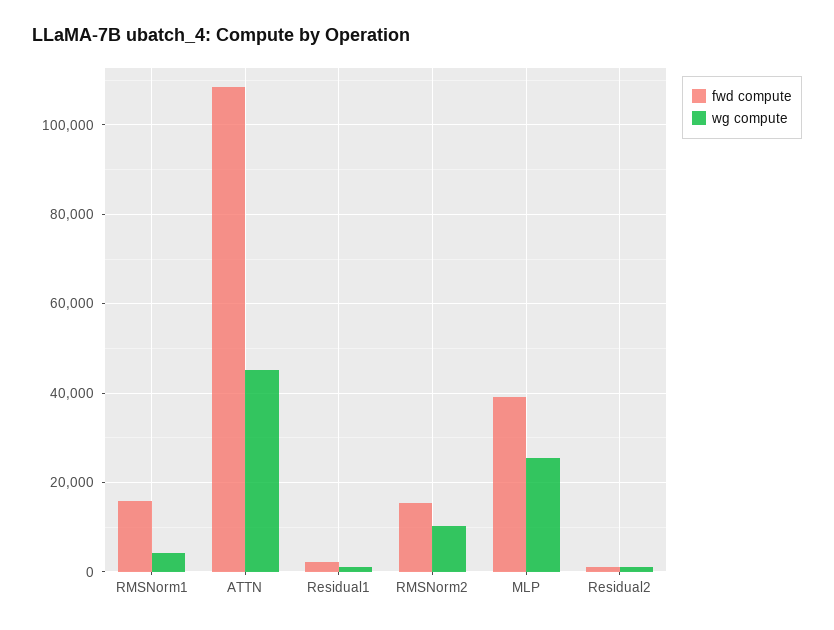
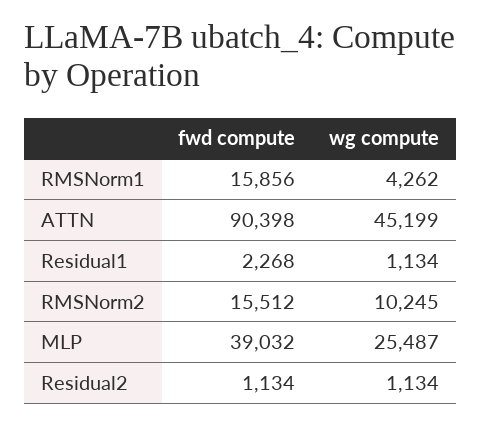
fwd compute, ATTN: 108000 -> 90398

